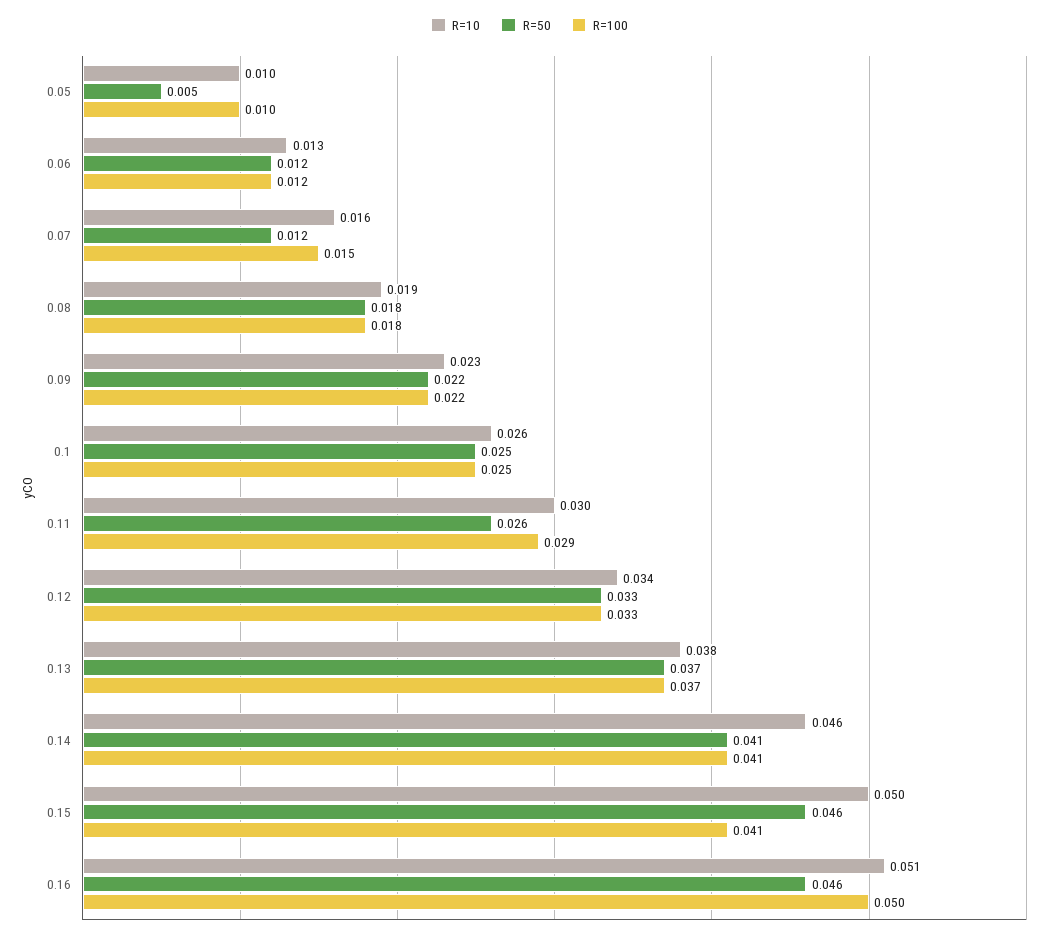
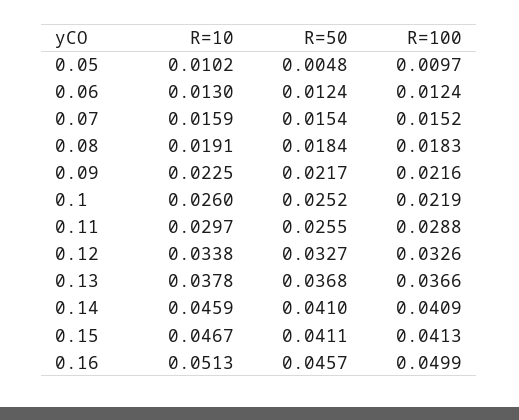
R=50, 0.07: 0.012 -> 0.0154
R=100, 0.1: 0.025 -> 0.0219
R=10, 0.15: 0.05 -> 0.0467
R=50, 0.15: 0.046 -> 0.0411

